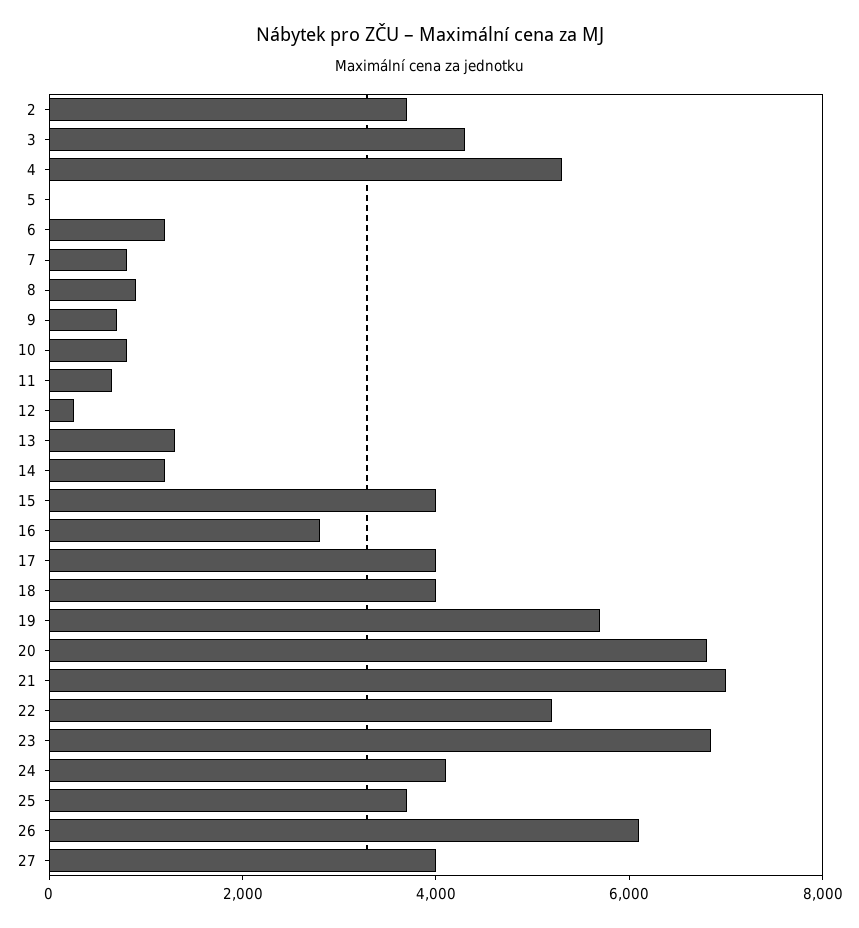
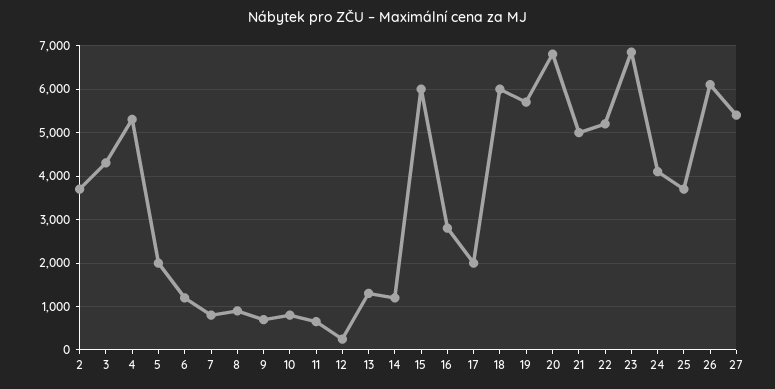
5: 0 -> 2000
15: 4000 -> 6000
17: 4000 -> 2000
18: 4000 -> 6000
21: 7000 -> 5000
27: 4000 -> 5400

